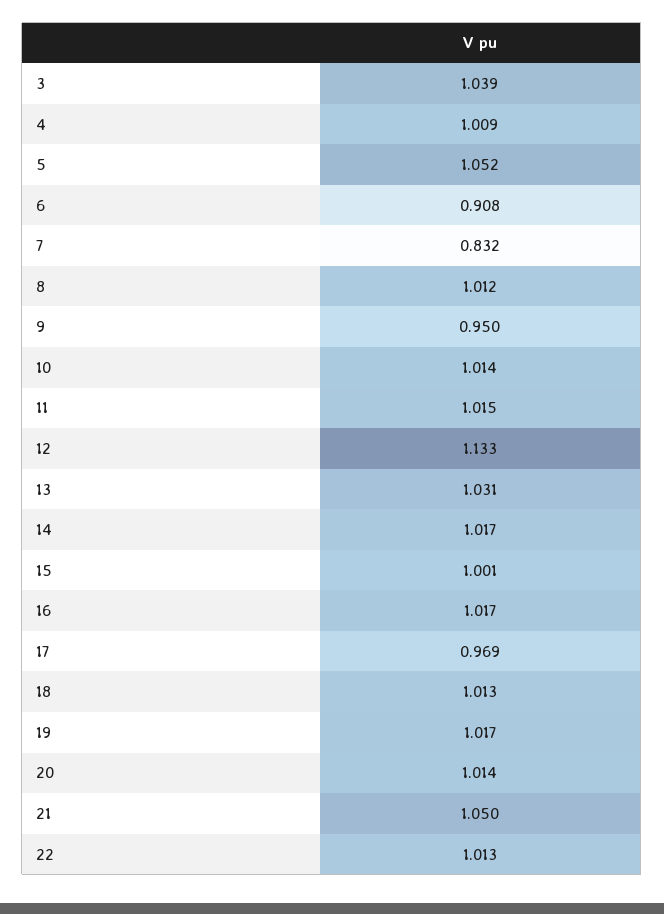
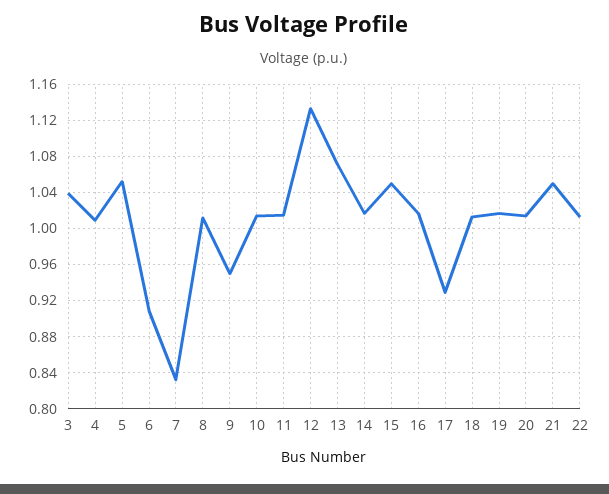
13: 1.031 -> 1.07
15: 1.001 -> 1.05
17: 0.969 -> 0.93

